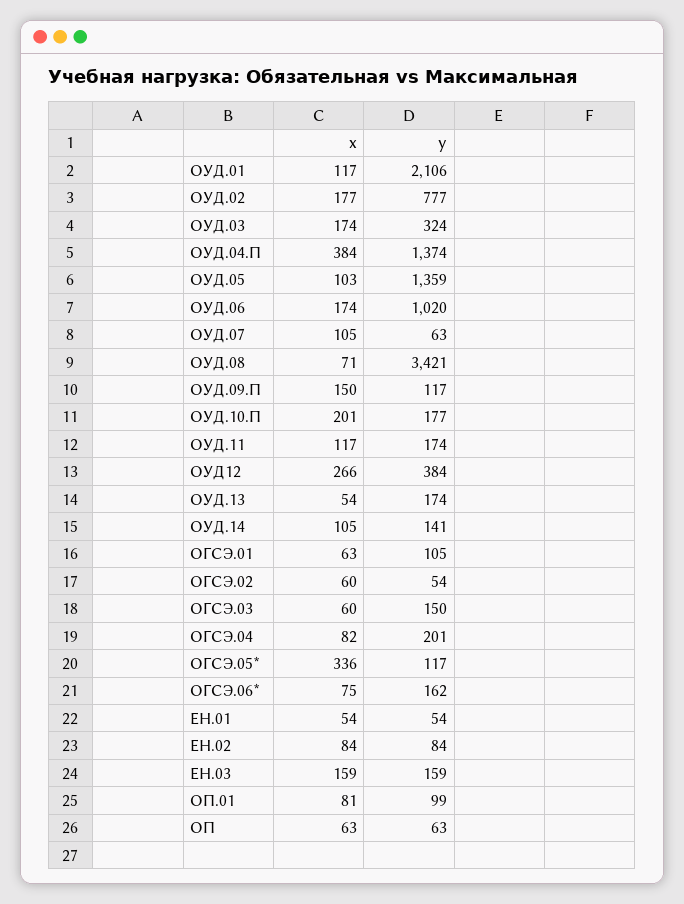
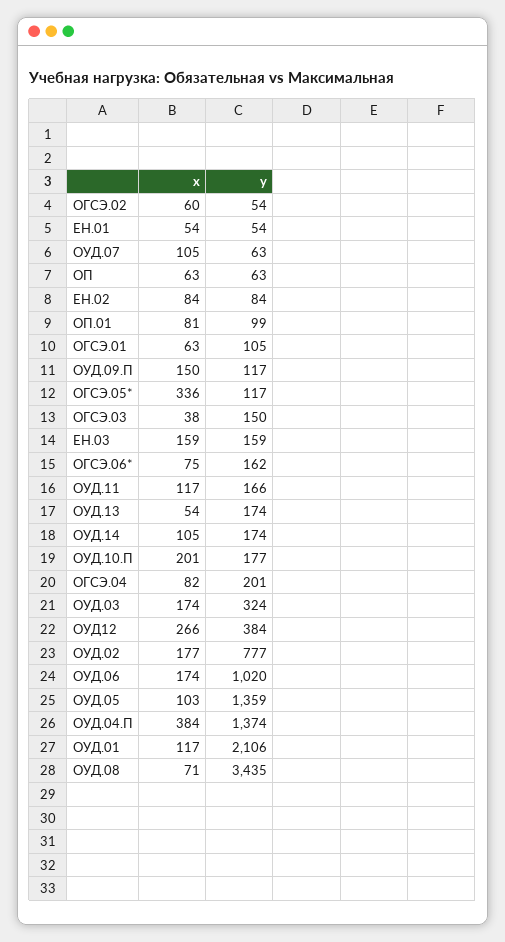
y, ОУД.08: 3421 -> 3435
y, ОУД.11: 174 -> 166
y, ОУД.14: 141 -> 174
x, ОГСЭ.03: 60 -> 38

